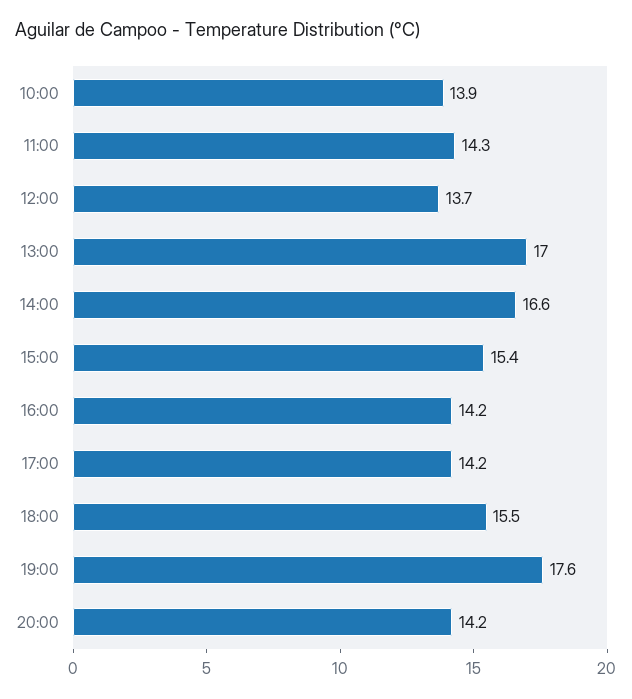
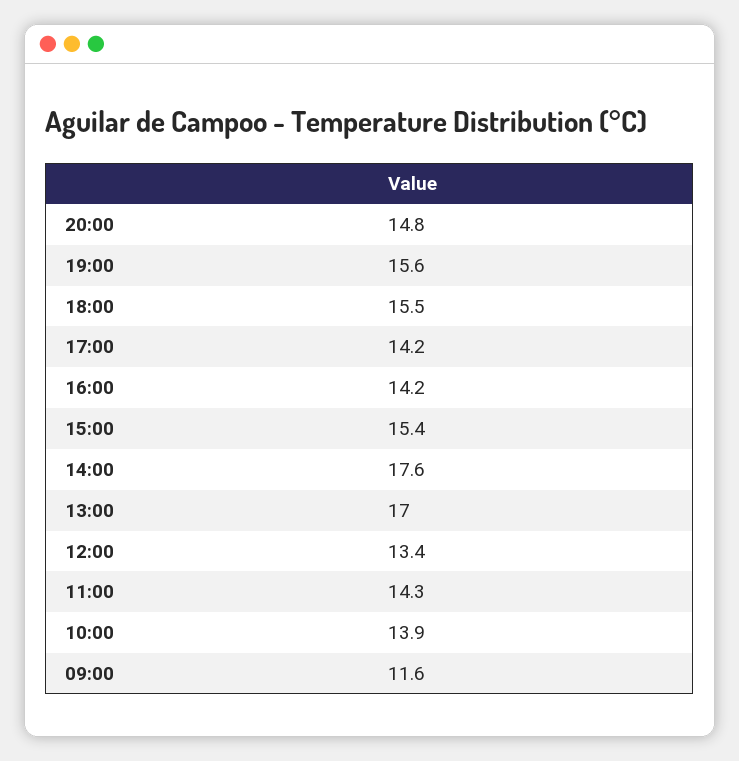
12:00: 13.7 -> 13.4
14:00: 16.6 -> 17.6
19:00: 17.6 -> 15.6
20:00: 14.2 -> 14.8
09:00: none -> 11.6

